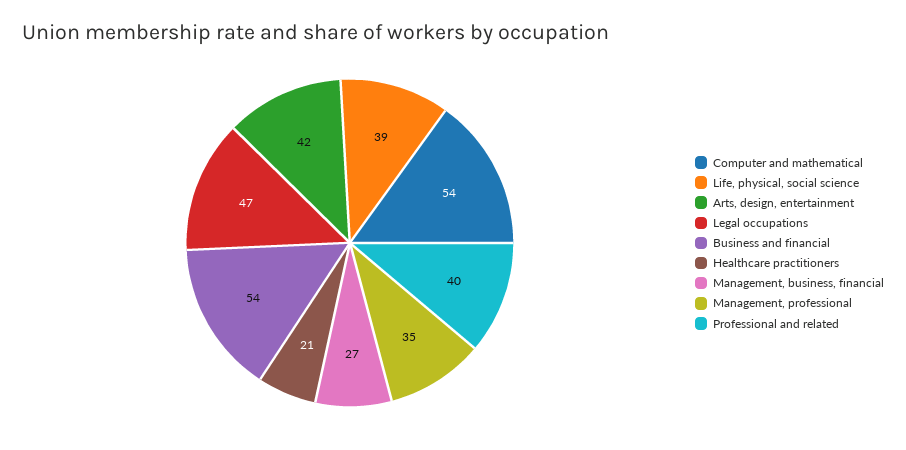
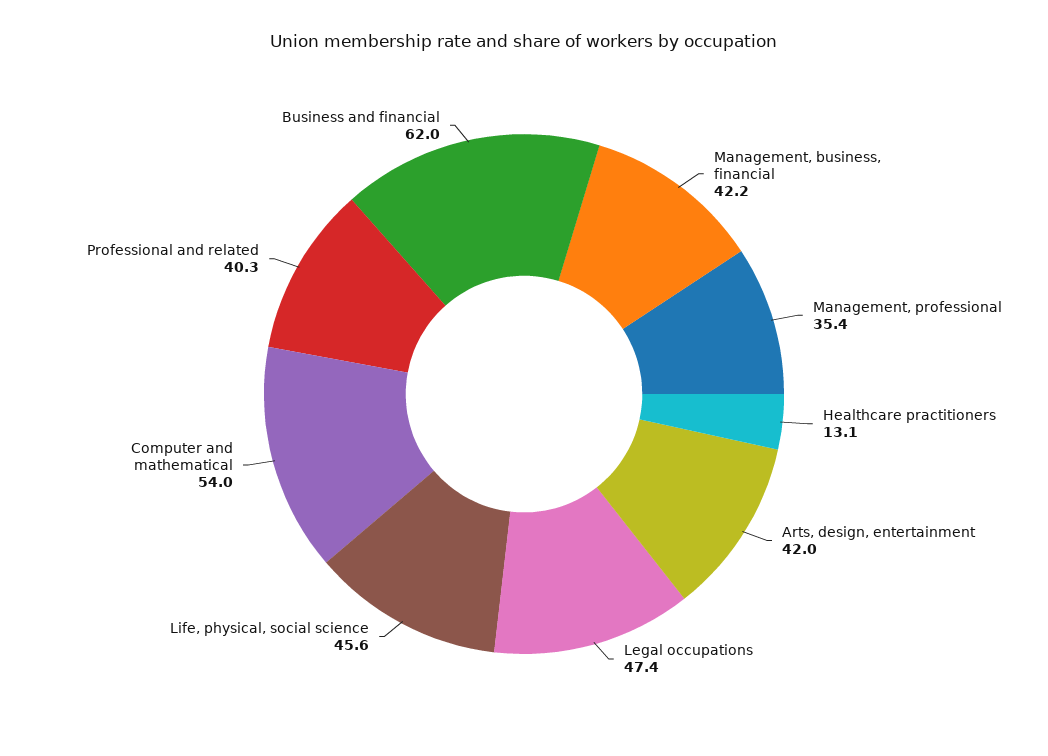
Life, physical, social science: 39 -> 45.6
Business and financial: 54 -> 62
Healthcare practitioners: 21 -> 13.1
Management, business, financial: 27 -> 42.2

